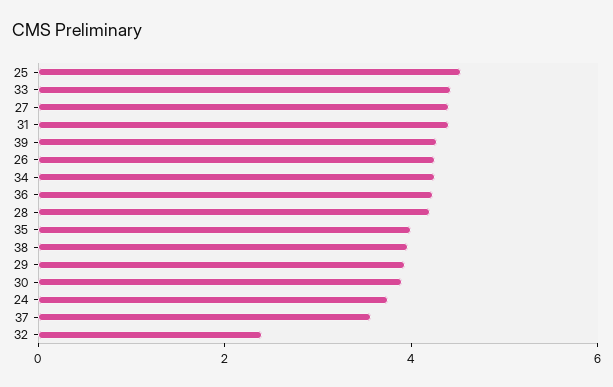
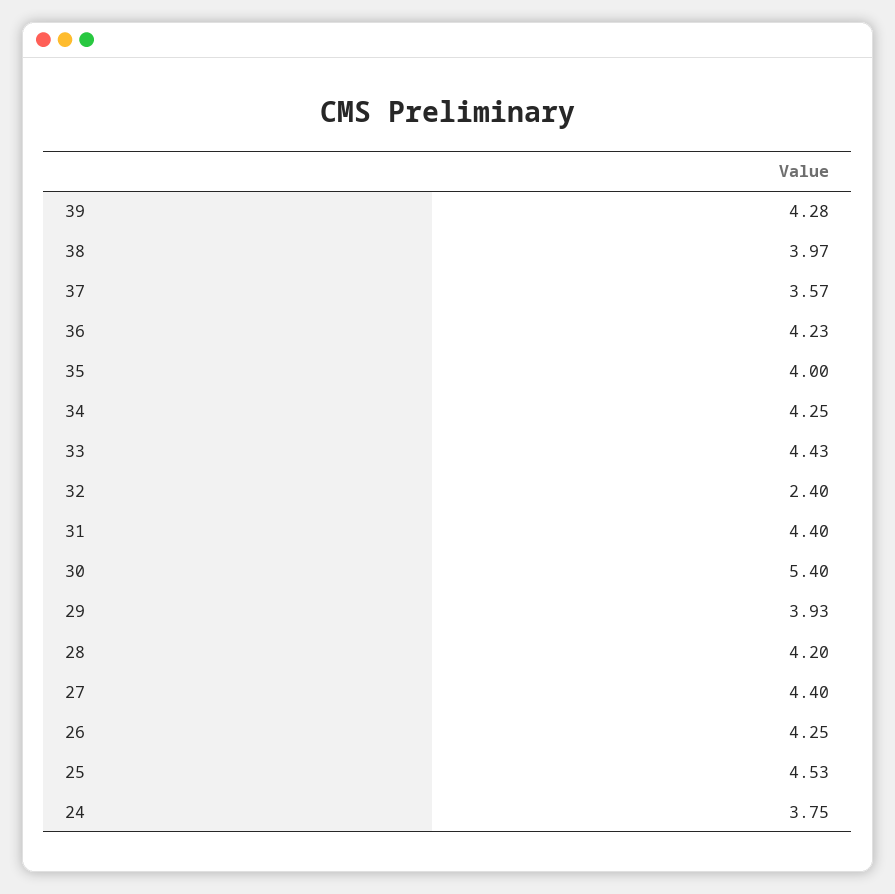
30: 4 -> 5.4

